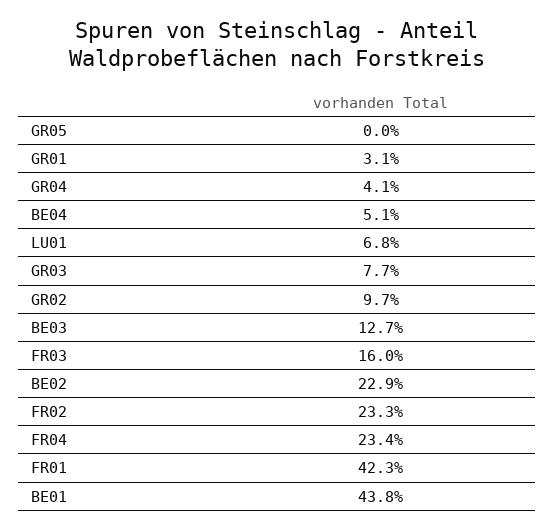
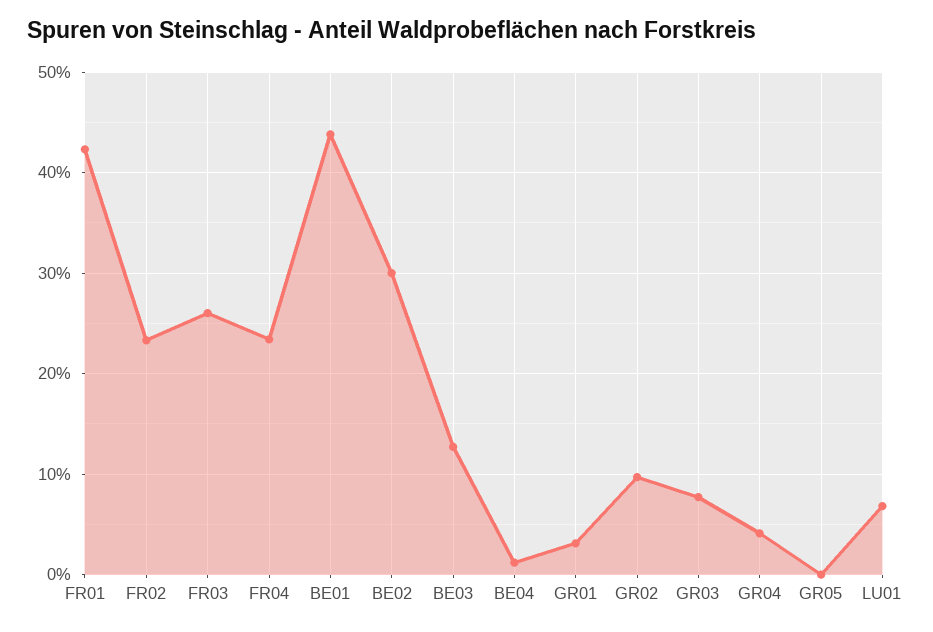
BE04: 5.1 -> 1
FR03: 16 -> 26
BE02: 22.9 -> 30

